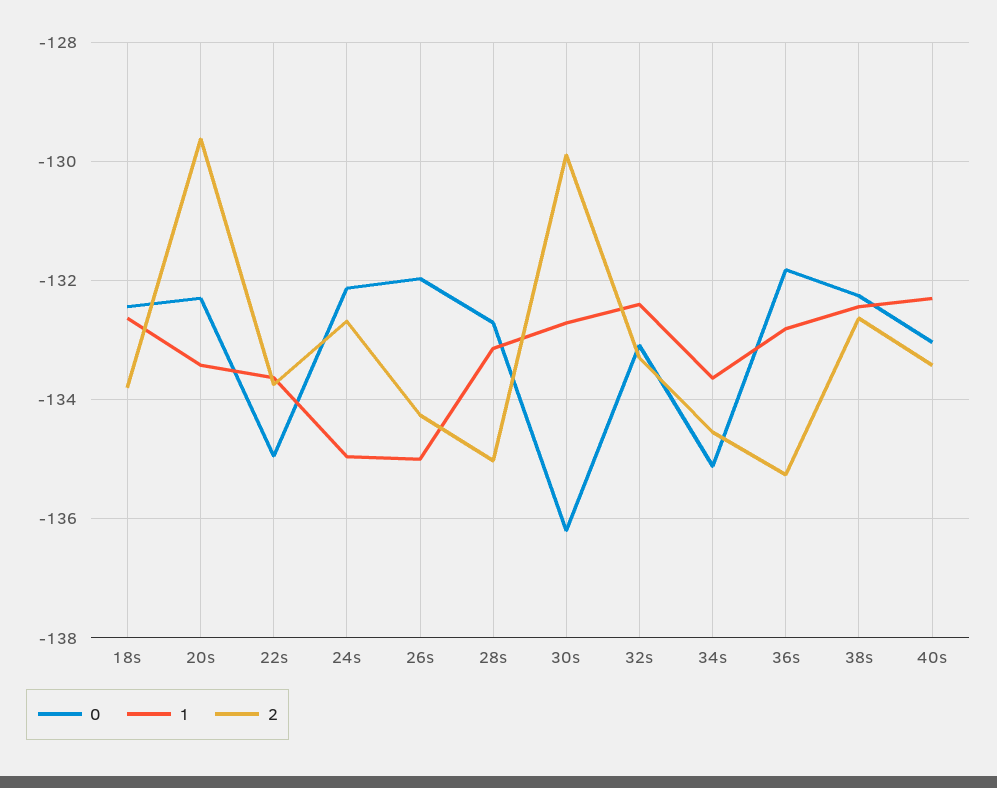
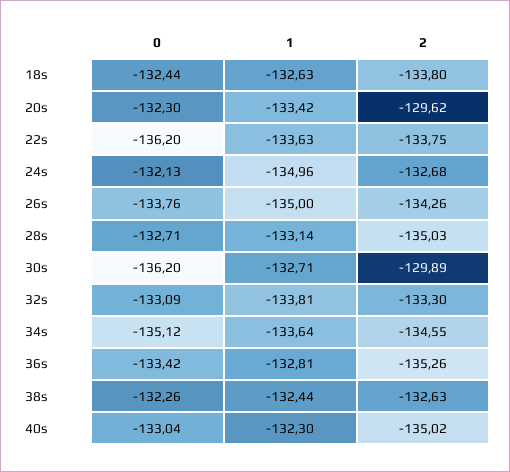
0, 22s: -135 -> -136.2
0, 26s: -132 -> -133.76
1, 32s: -132.4 -> -133.81
0, 36s: -131.8 -> -133.42
2, 40s: -133.4 -> -135.02

